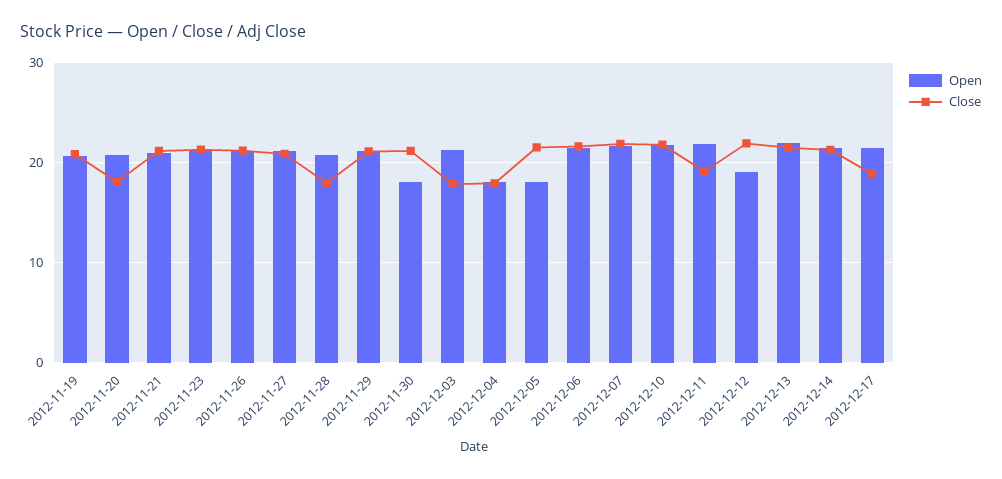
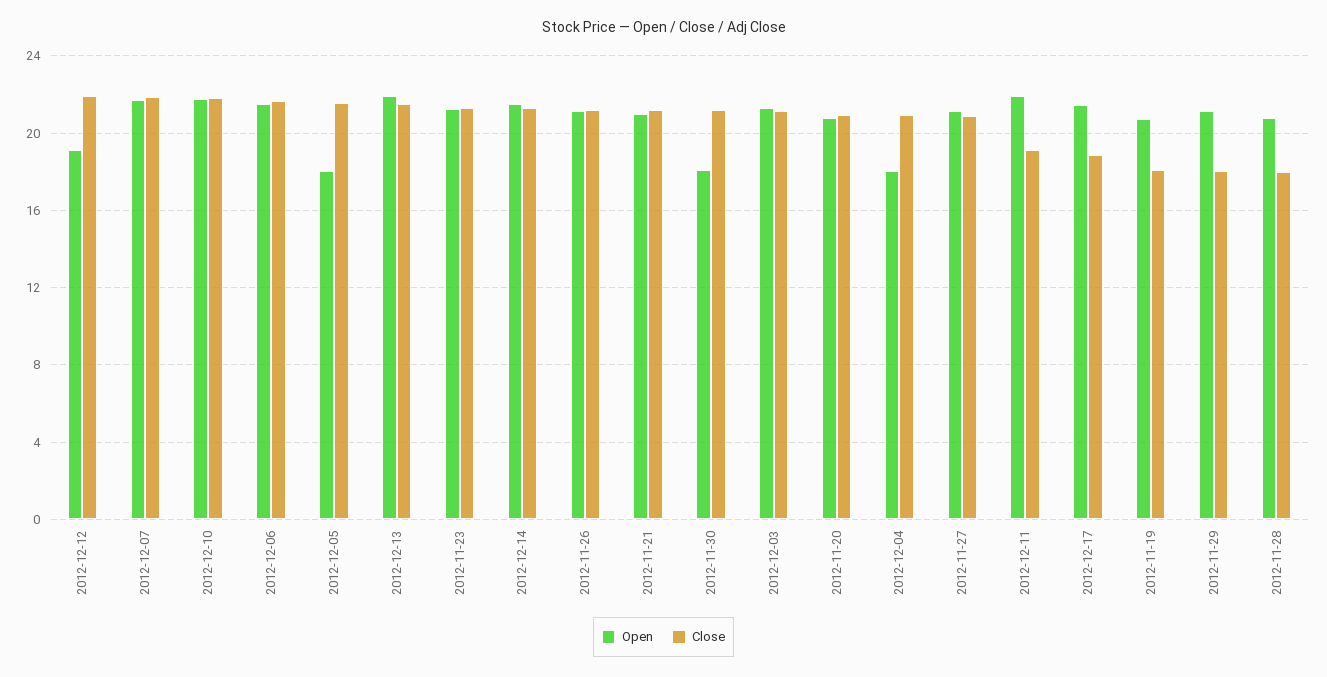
Close, 2012-11-19: 21 -> 18
Close, 2012-11-20: 18 -> 21
Close, 2012-11-29: 21 -> 18
Close, 2012-12-03: 18 -> 21
Close, 2012-12-04: 18 -> 21

